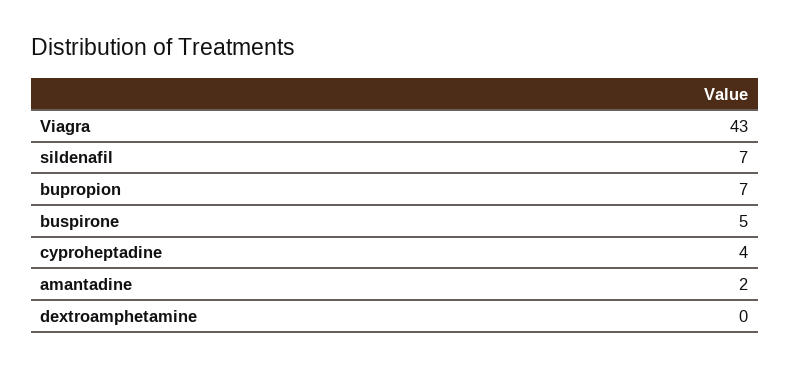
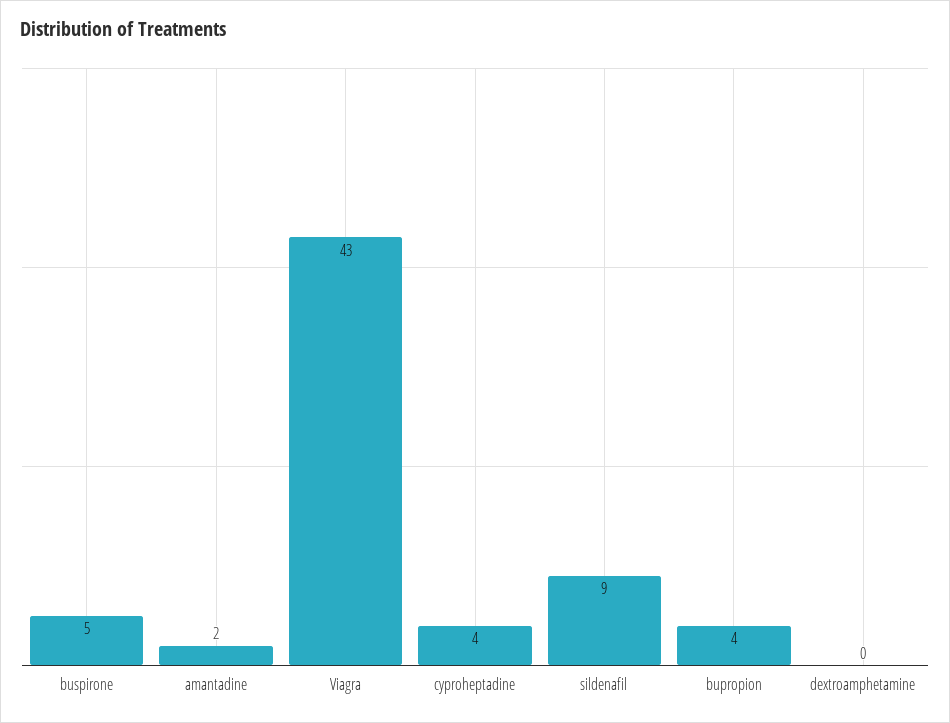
sildenafil: 7 -> 9
bupropion: 7 -> 4

